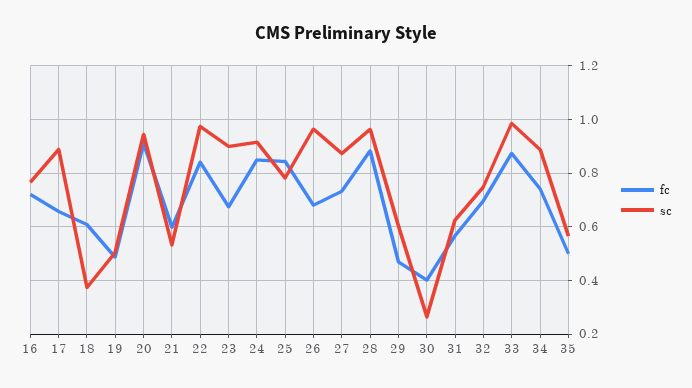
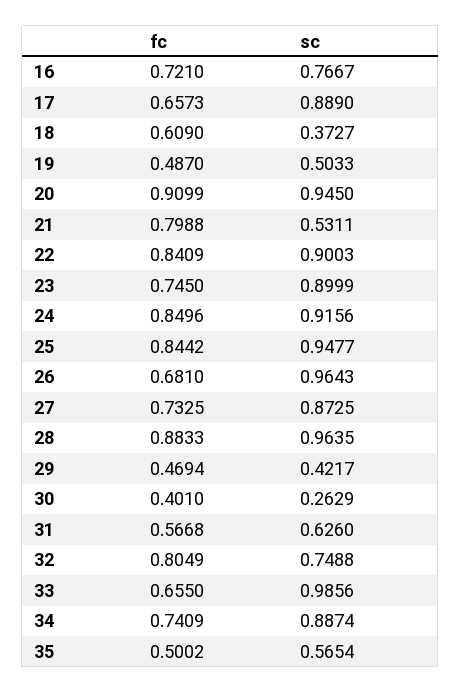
fc, 21: 0.6 -> 0.7988
sc, 22: 0.975 -> 0.9003
fc, 23: 0.675 -> 0.745
sc, 25: 0.775 -> 0.9477
sc, 29: 0.6 -> 0.4217
fc, 32: 0.7 -> 0.8049
fc, 33: 0.875 -> 0.655

